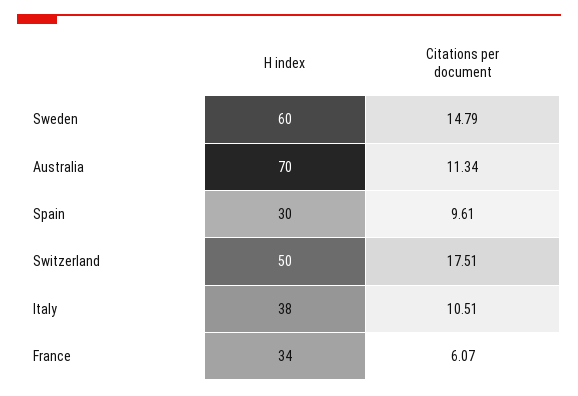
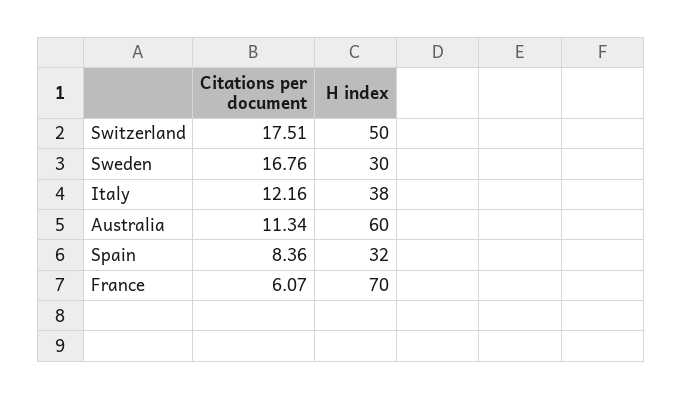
H index, Sweden: 60 -> 30
Citations per document, Sweden: 14.79 -> 16.76
H index, Australia: 70 -> 60
H index, Spain: 30 -> 32
Citations per document, Spain: 9.61 -> 8.36
Citations per document, Italy: 10.51 -> 12.16
H index, France: 34 -> 70

